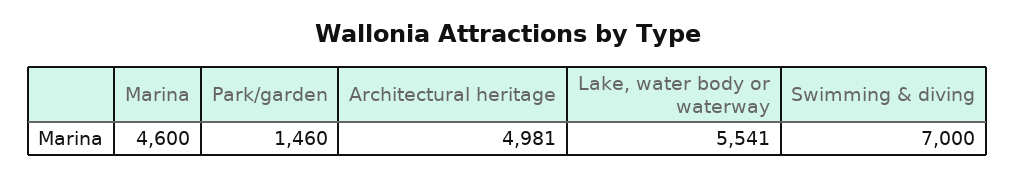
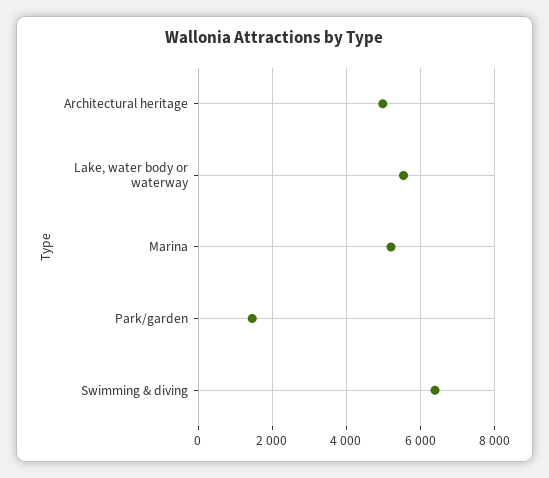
Marina: 4600 -> 5200
Swimming & diving: 7000 -> 6400

